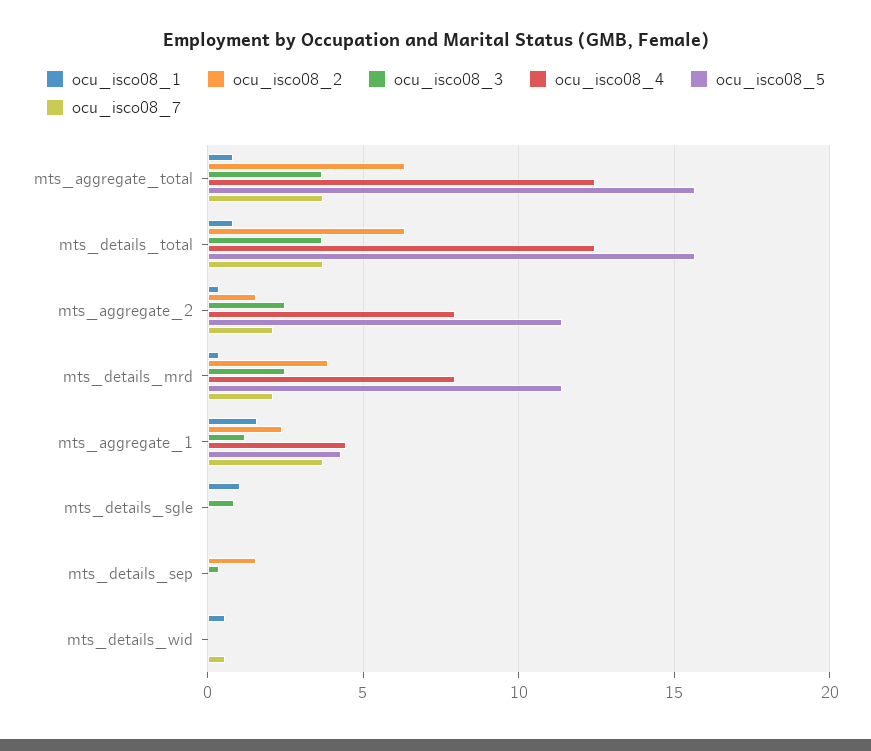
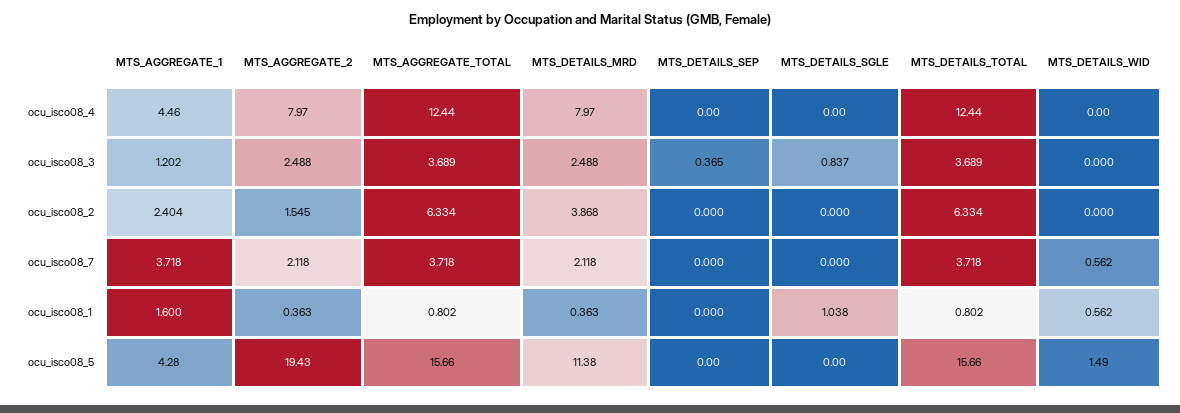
ocu_isco08_5, mts_aggregate_2: 11.5 -> 19.43
ocu_isco08_2, mts_details_sep: 1.5 -> 0
ocu_isco08_5, mts_details_wid: 0 -> 1.49

